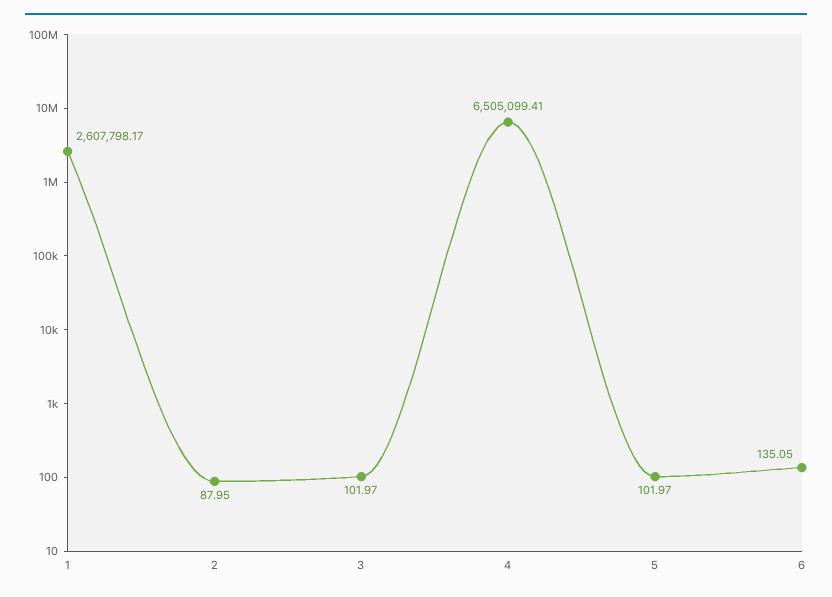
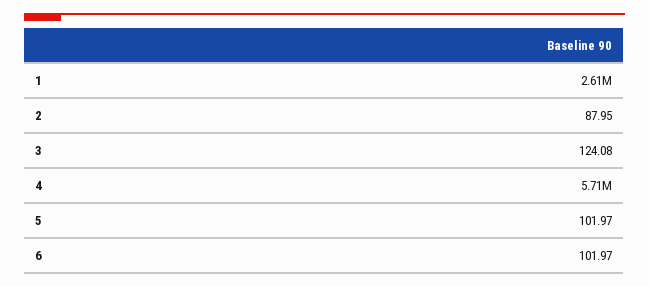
3: 101.97 -> 124.08
4: 6505099.41 -> 5710000
6: 135.05 -> 101.97

